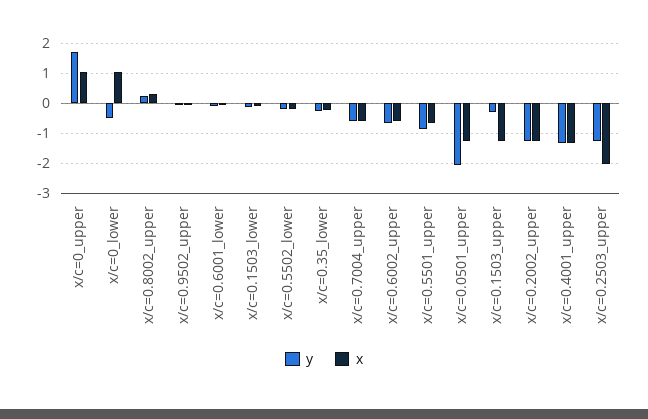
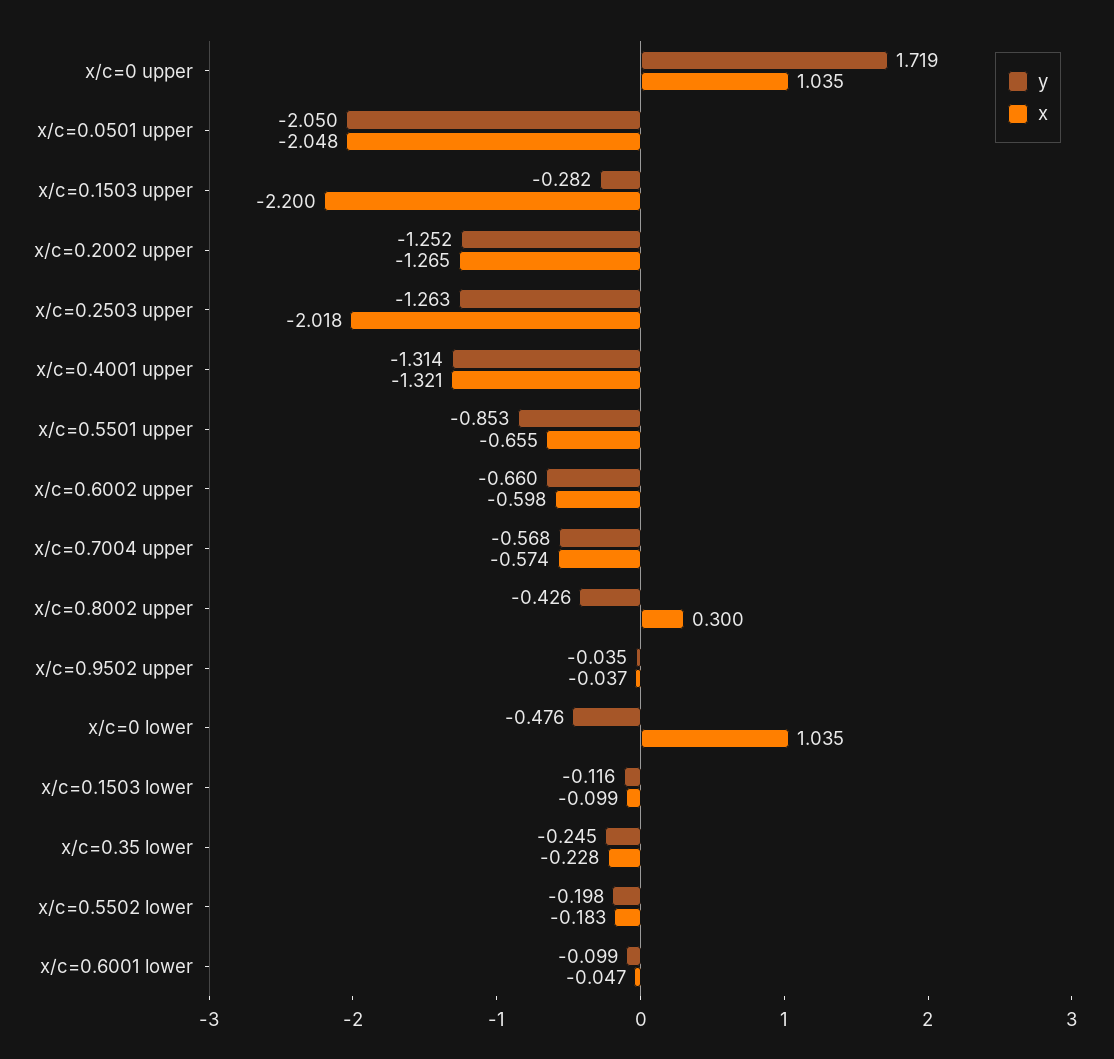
y, x/c=0.8002_upper: 0.25 -> -0.426
x, x/c=0.0501_upper: -1.25 -> -2.048
x, x/c=0.1503_upper: -1.25 -> -2.2

